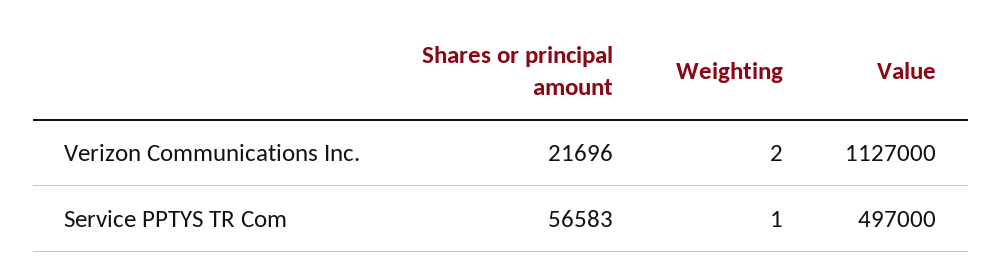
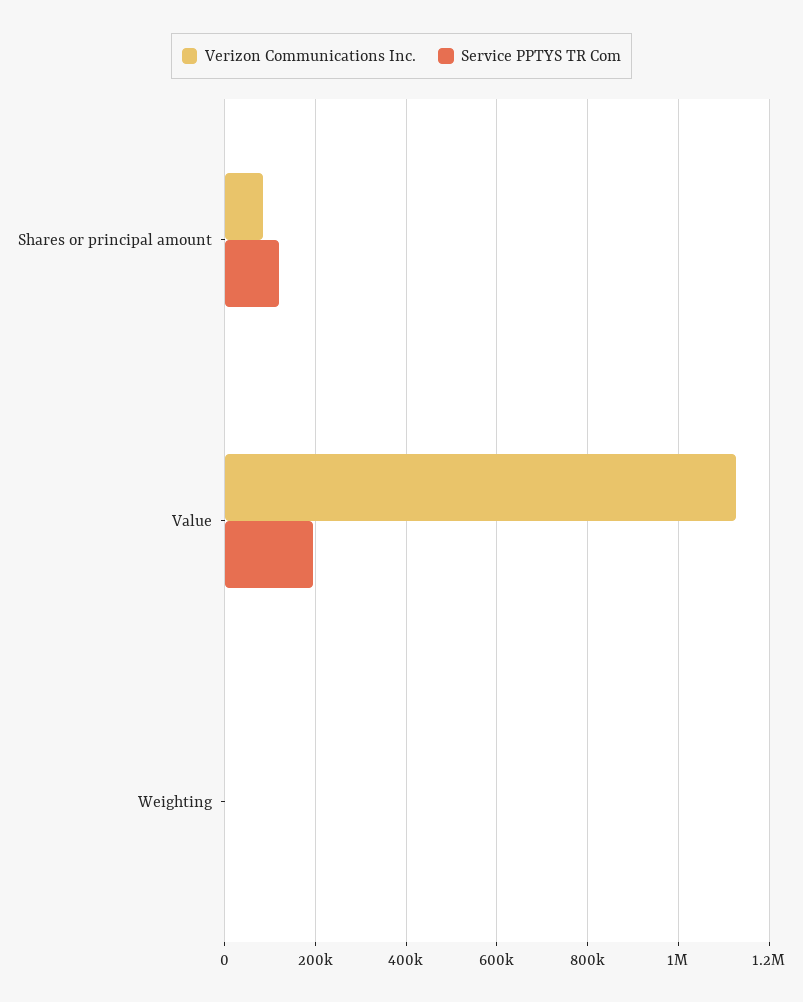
Verizon Communications Inc., Shares or principal amount: 21696 -> 80000
Service PPTYS TR Com, Shares or principal amount: 56583 -> 120000
Service PPTYS TR Com, Value: 497000 -> 200000

